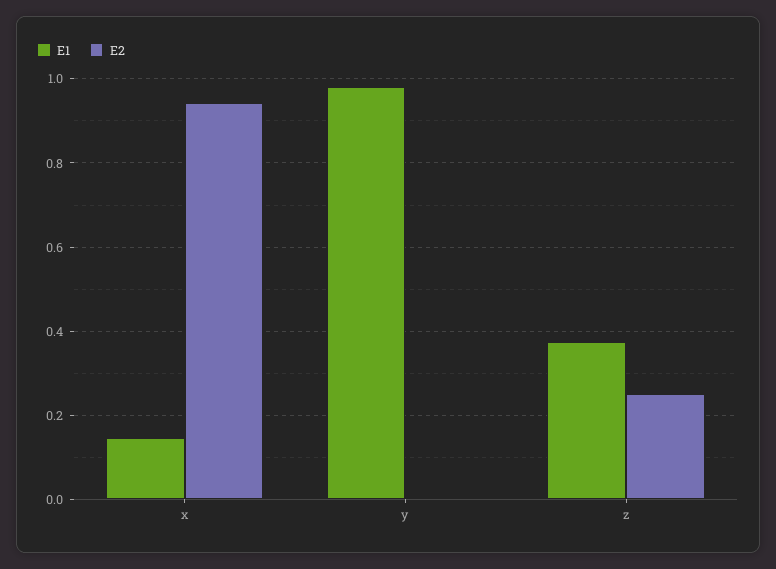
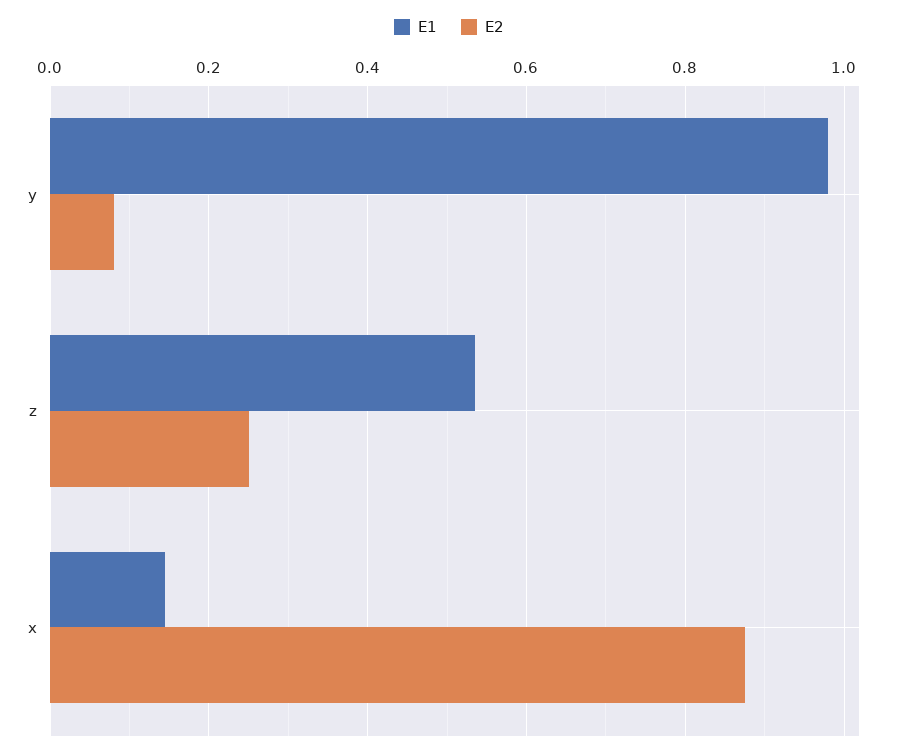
E2, x: 0.94 -> 0.88
E2, y: 0 -> 0.08
E1, z: 0.38 -> 0.54

